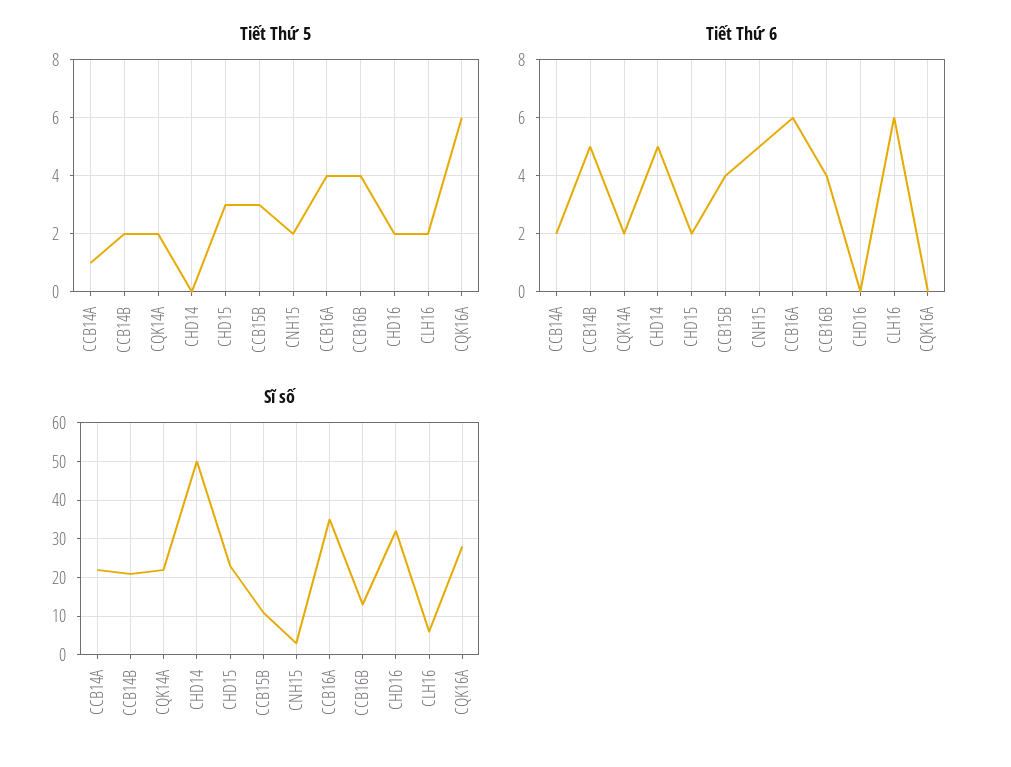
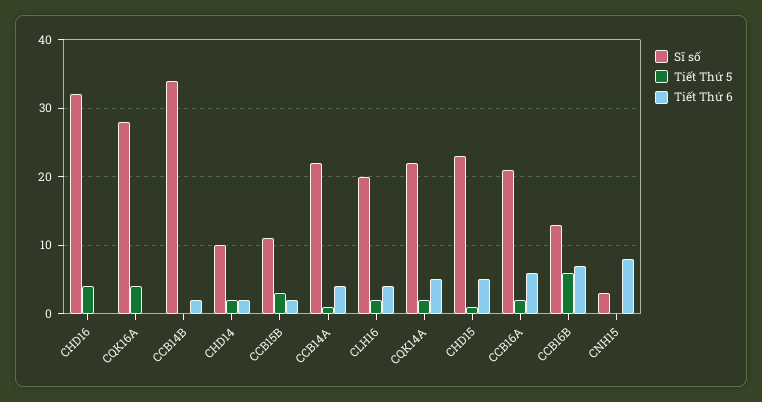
Tiết Thứ 5, CCB14B: 2 -> 0
Tiết Thứ 5, CHD14: 0 -> 2
Tiết Thứ 5, CHD15: 3 -> 1
Tiết Thứ 5, CNH15: 2 -> 0
Tiết Thứ 5, CCB16A: 4 -> 2
Tiết Thứ 5, CCB16B: 4 -> 6
Tiết Thứ 5, CHD16: 2 -> 4
Tiết Thứ 5, CQK16A: 6 -> 4
Tiết Thứ 6, CCB14A: 2 -> 4
Tiết Thứ 6, CCB14B: 5 -> 2
Tiết Thứ 6, CQK14A: 2 -> 5
Tiết Thứ 6, CHD14: 5 -> 2
Tiết Thứ 6, CHD15: 2 -> 5
Tiết Thứ 6, CCB15B: 4 -> 2
Tiết Thứ 6, CNH15: 5 -> 8
Tiết Thứ 6, CCB16B: 4 -> 7
Tiết Thứ 6, CLH16: 6 -> 4
Sĩ số, CCB14B: 20 -> 34
Sĩ số, CHD14: 50 -> 10
Sĩ số, CCB16A: 35 -> 21
Sĩ số, CLH16: 5 -> 20

